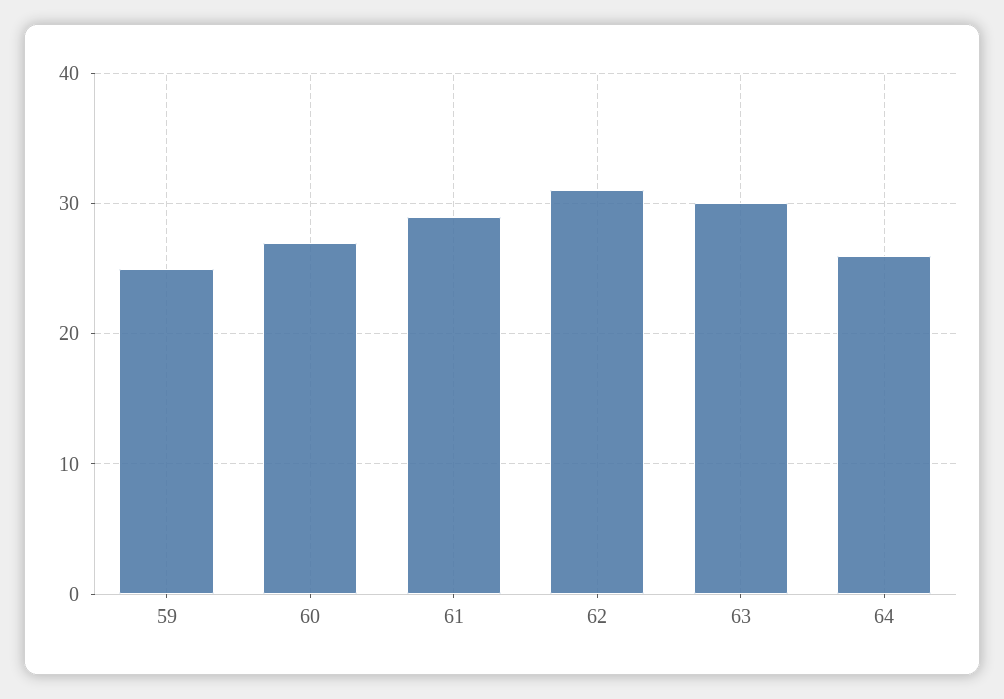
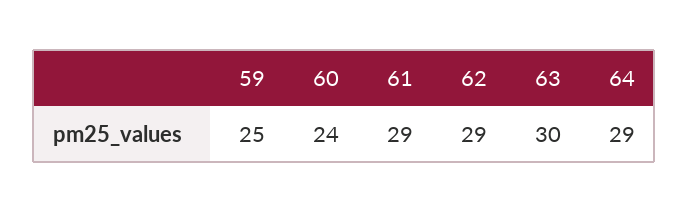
60: 27 -> 24
62: 31 -> 29
64: 26 -> 29

